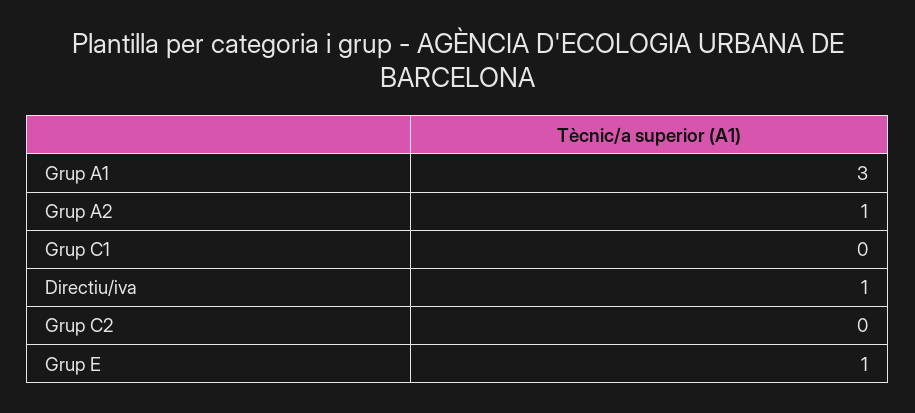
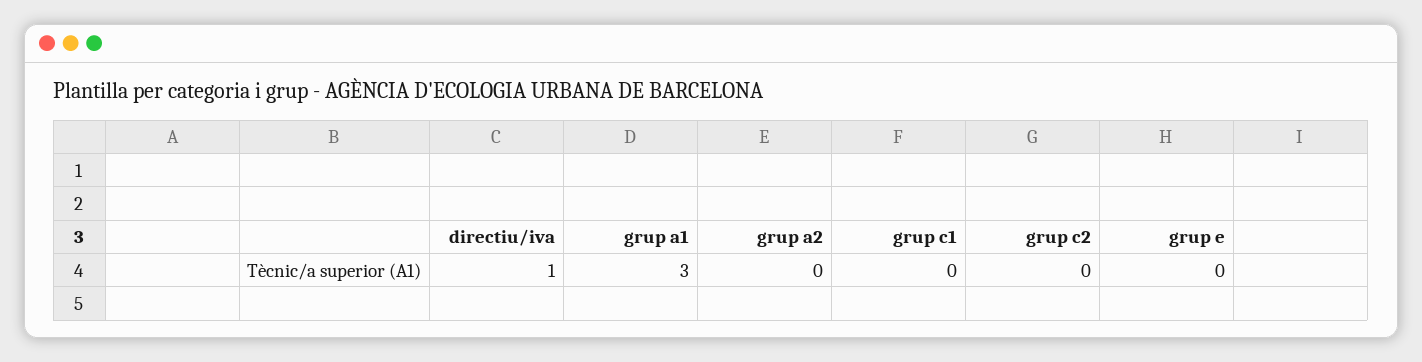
Grup A2: 1 -> 0
Grup E: 1 -> 0

